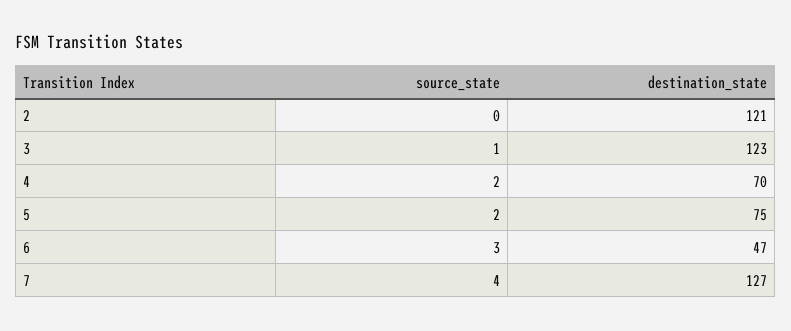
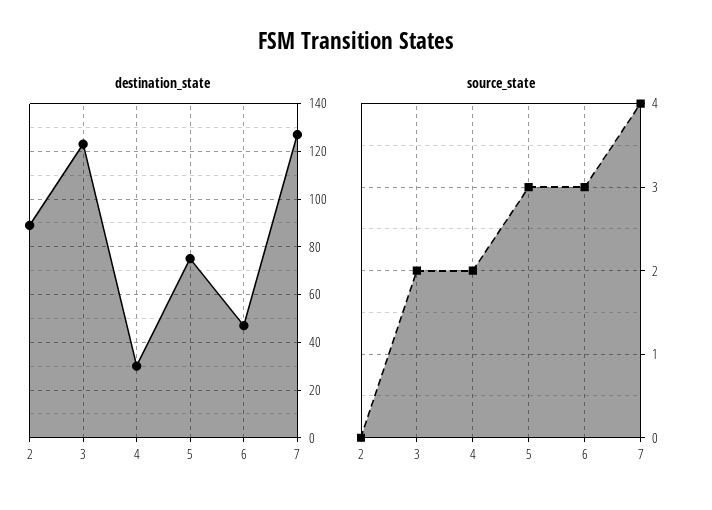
destination_state, 2: 121 -> 90
source_state, 3: 1 -> 2
destination_state, 4: 70 -> 30
source_state, 5: 2 -> 3

